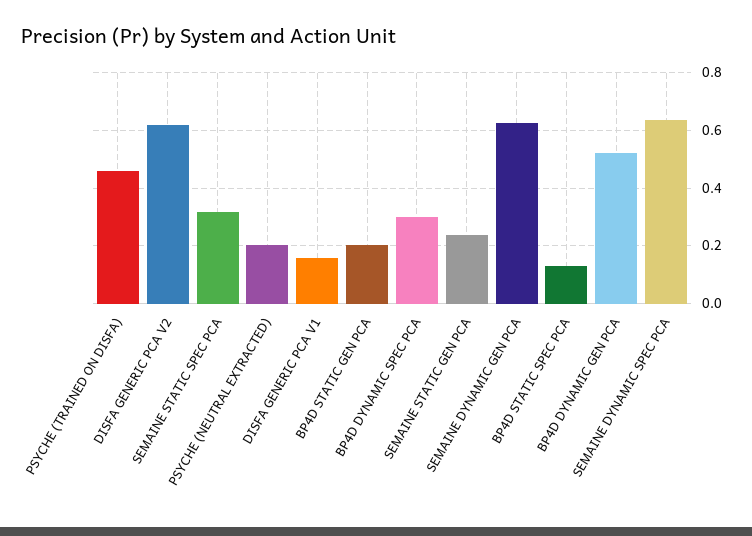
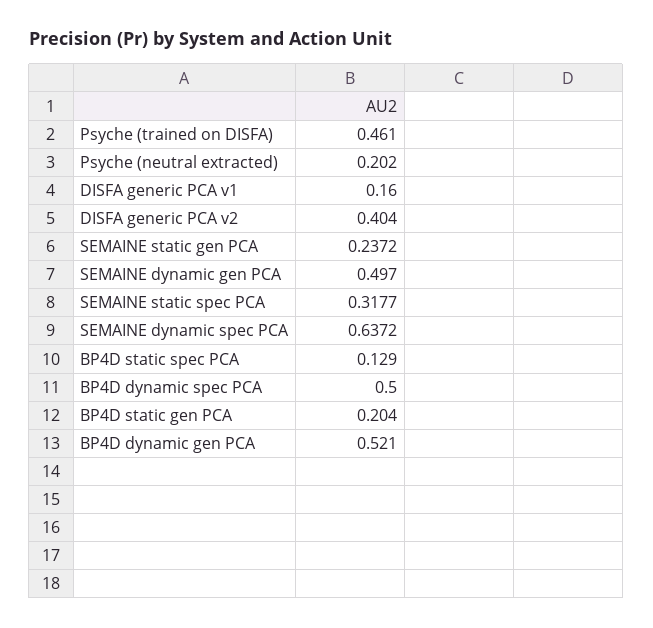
DISFA GENERIC PCA V2: 0.625 -> 0.404
BP4D DYNAMIC SPEC PCA: 0.3 -> 0.5
SEMAINE DYNAMIC GEN PCA: 0.625 -> 0.497

